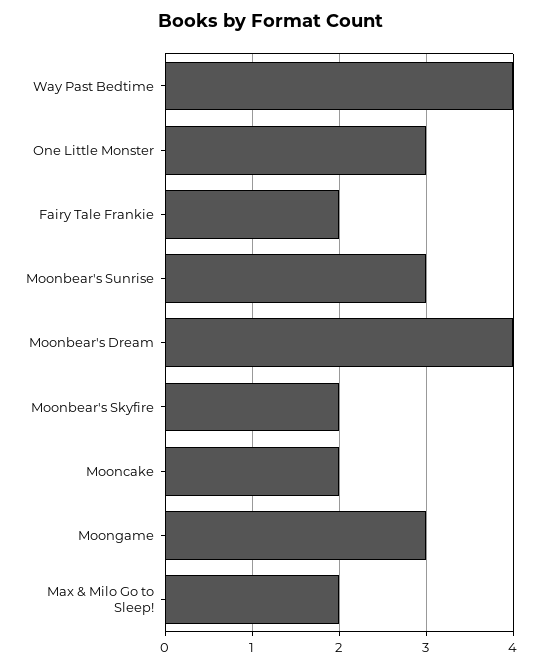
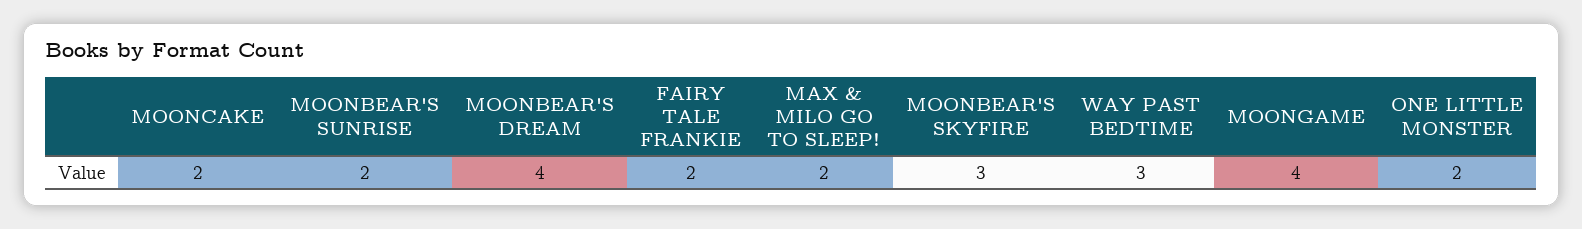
Way Past Bedtime: 4 -> 3
One Little Monster: 3 -> 2
Moonbear's Sunrise: 3 -> 2
Moonbear's Skyfire: 2 -> 3
Moongame: 3 -> 4

